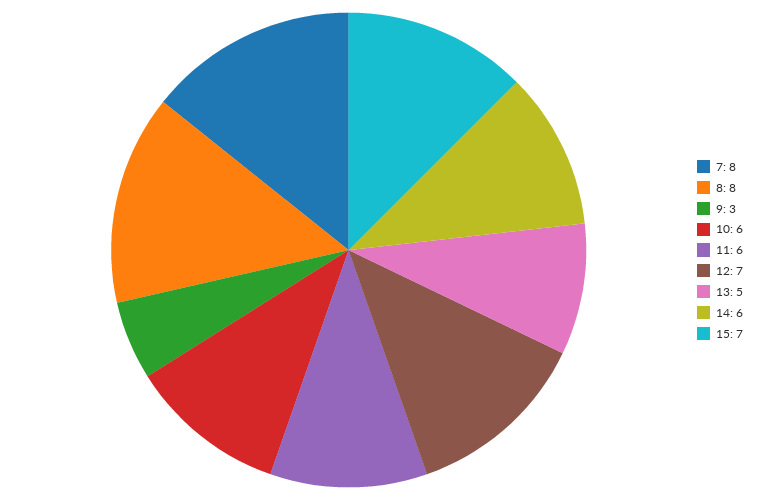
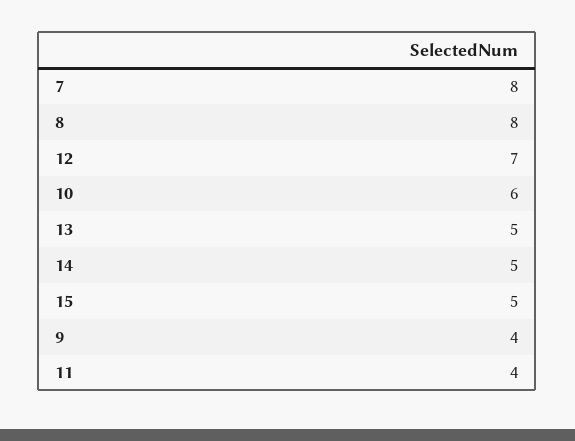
9: 3 -> 4
11: 6 -> 4
14: 6 -> 5
15: 7 -> 5

